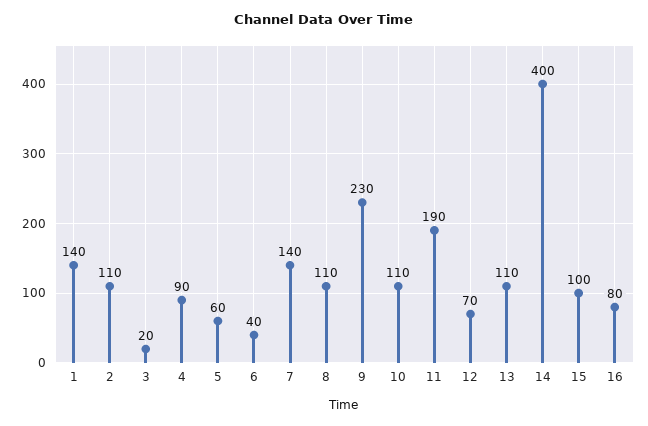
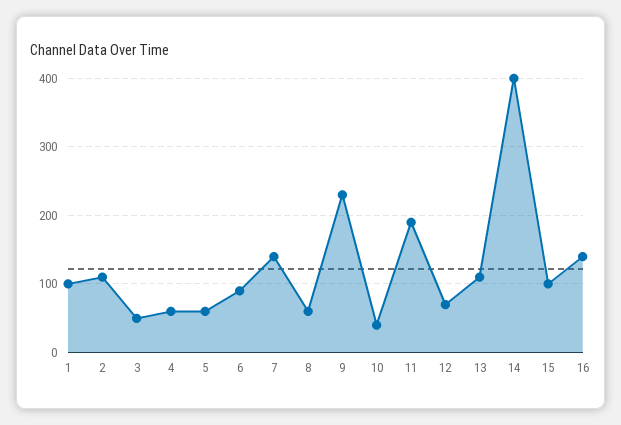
1: 140 -> 100
3: 20 -> 50
4: 90 -> 60
6: 40 -> 90
8: 110 -> 60
10: 110 -> 40
16: 80 -> 140

